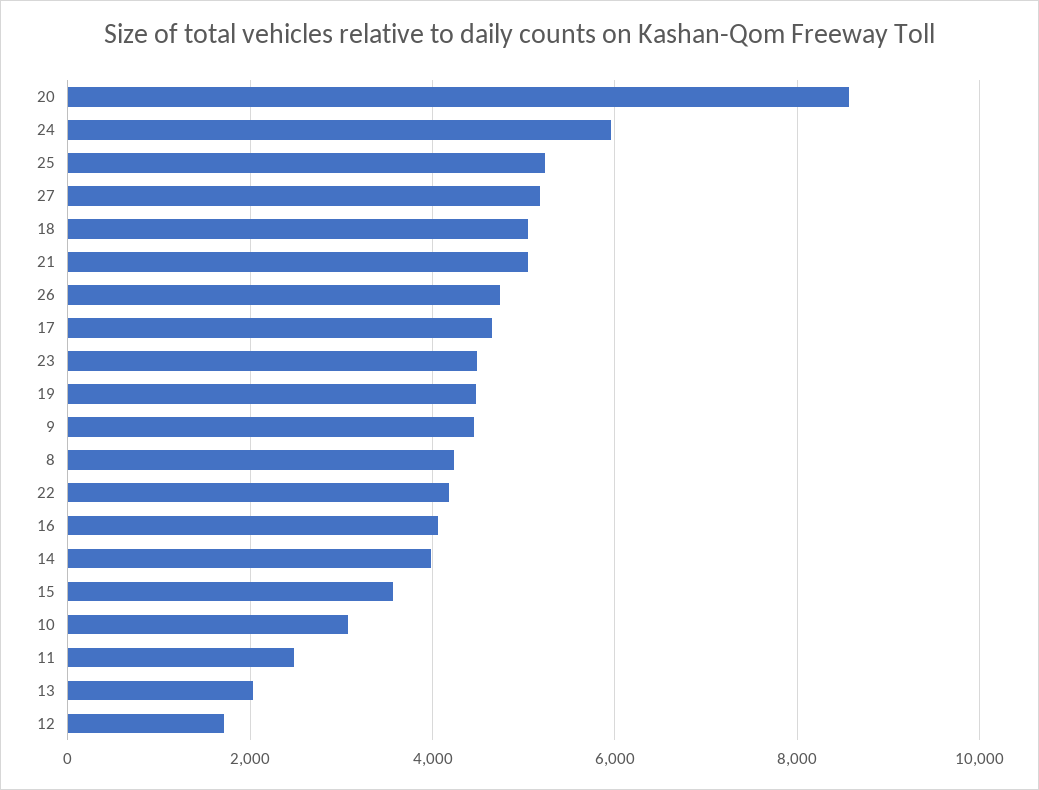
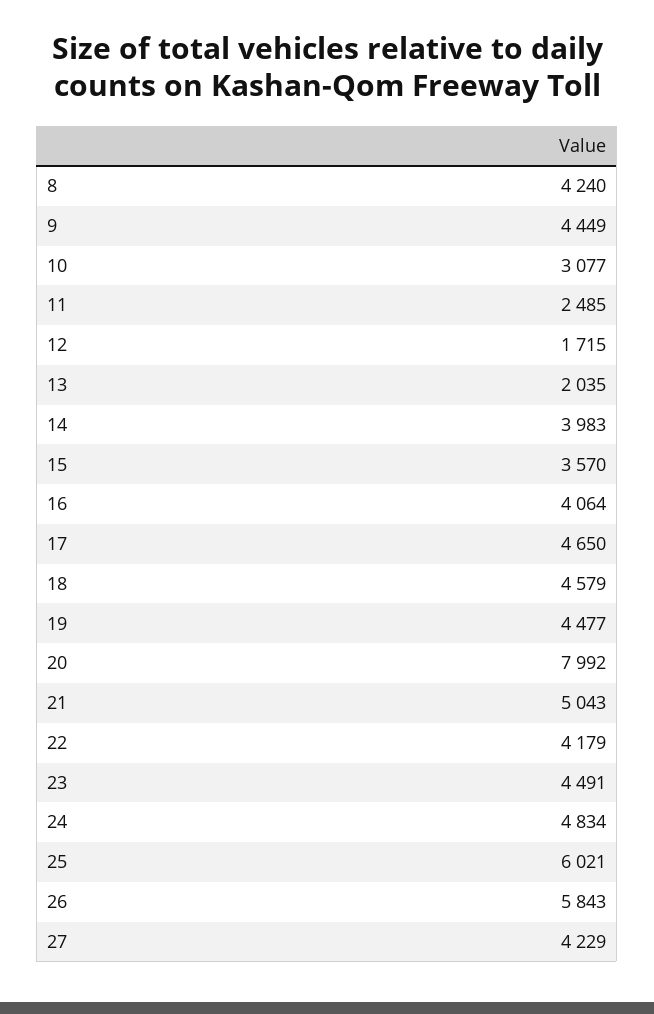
20: 8600 -> 7992
24: 6000 -> 4834
25: 5200 -> 6021
27: 5200 -> 4229
18: 5000 -> 4579
26: 4800 -> 5843

